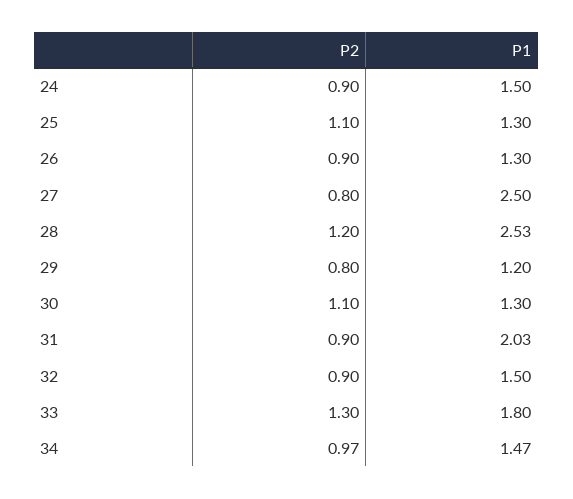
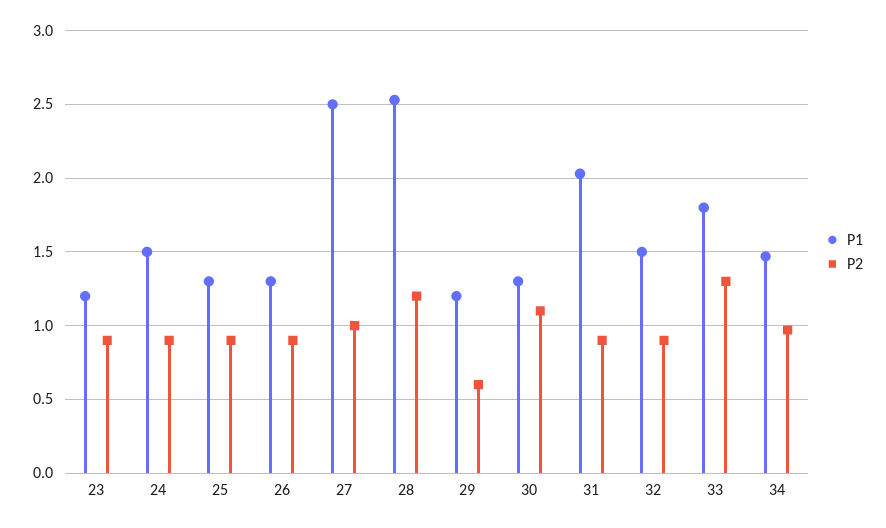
P2, 25: 1.1 -> 0.9
P2, 27: 0.8 -> 1
P2, 29: 0.8 -> 0.6
P1, 23: none -> 1.2
P2, 23: none -> 0.9

